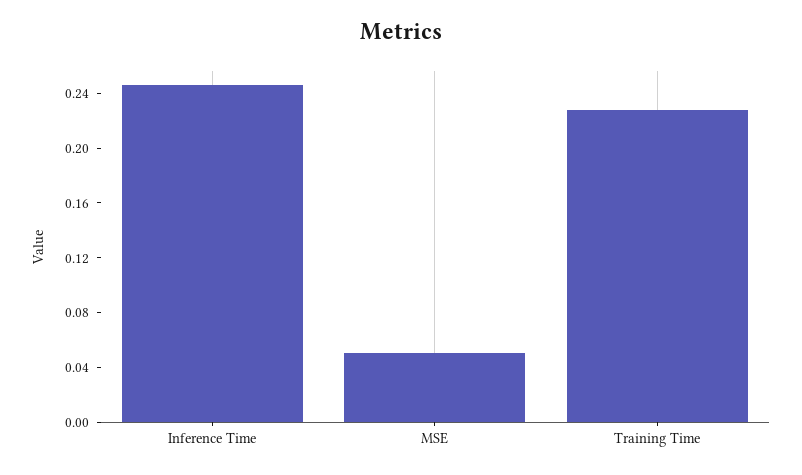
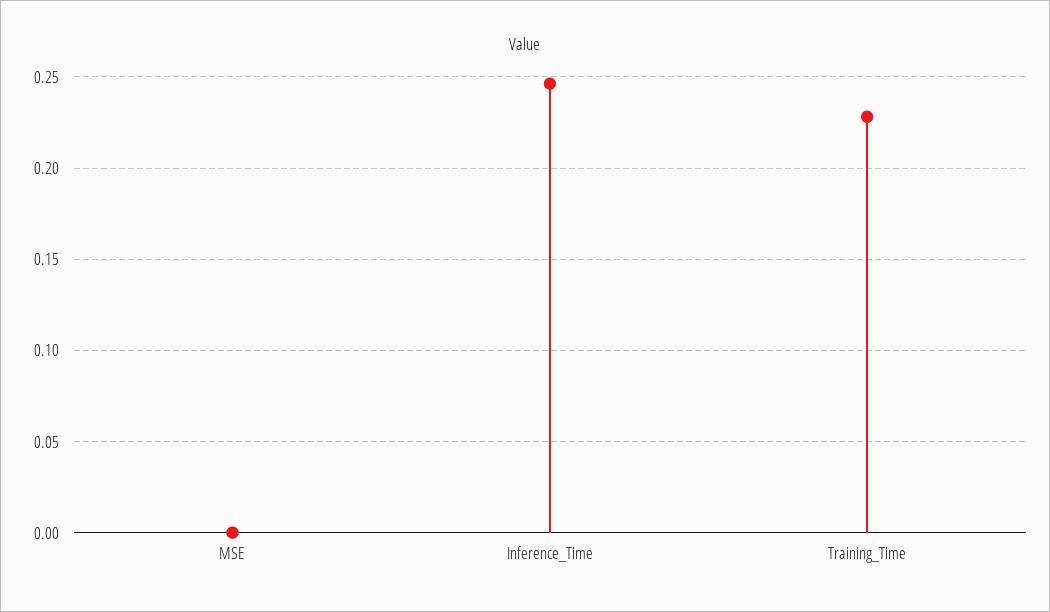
MSE: 0.05 -> 0

